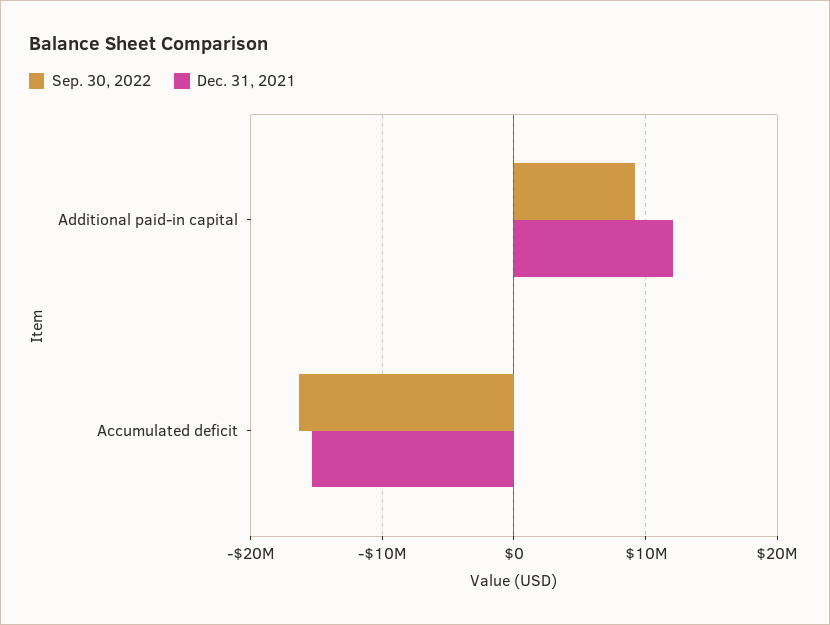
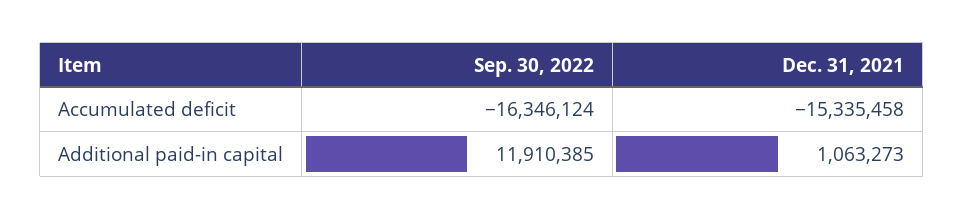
Sep. 30, 2022, Additional paid-in capital: 9000000 -> 11910385
Dec. 31, 2021, Additional paid-in capital: 12000000 -> 1063273

